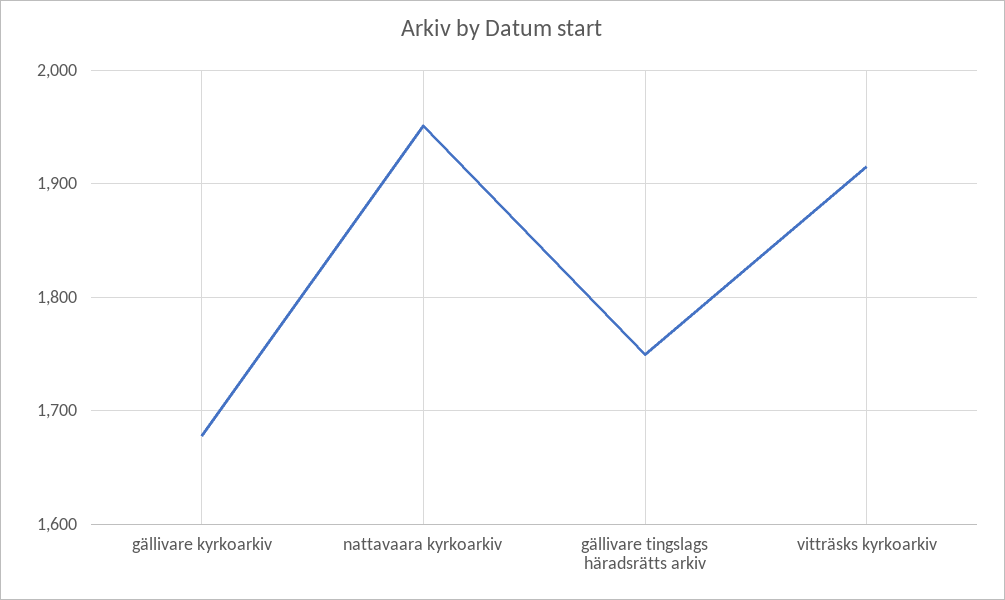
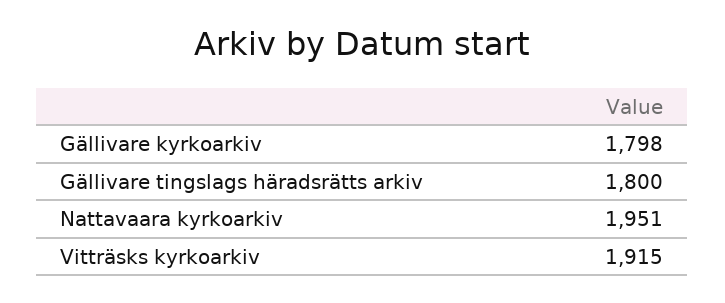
gällivare kyrkoarkiv: 1680 -> 1798
gällivare tingslags häradsrätts arkiv: 1750 -> 1800

